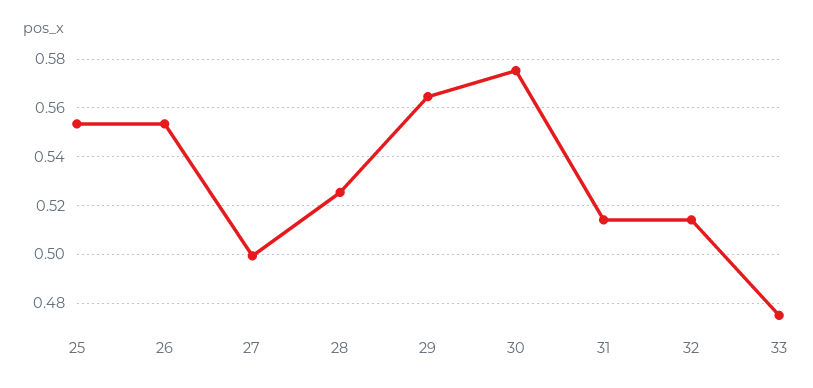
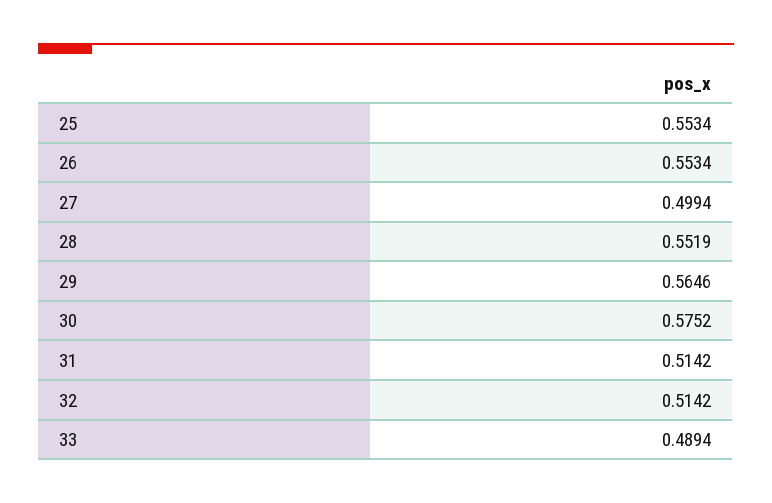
28: 0.525 -> 0.5519
33: 0.475 -> 0.4894

